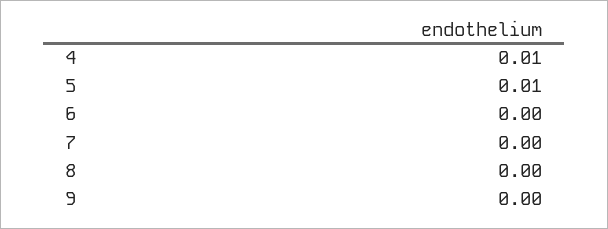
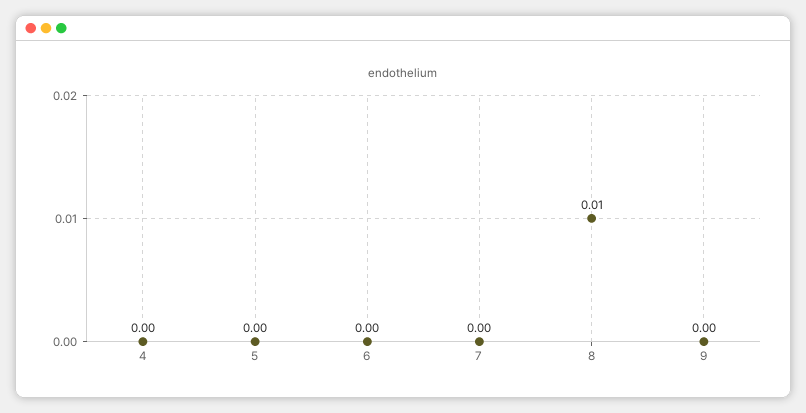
4: 0.01 -> 0
5: 0.01 -> 0
8: 0 -> 0.01

